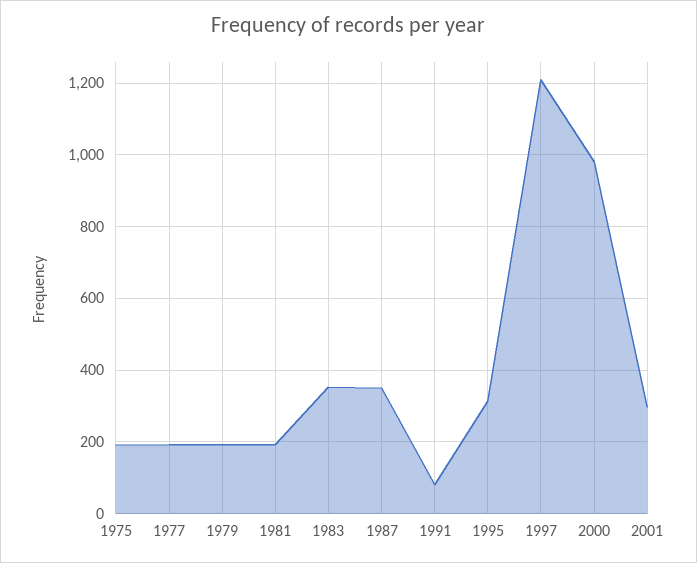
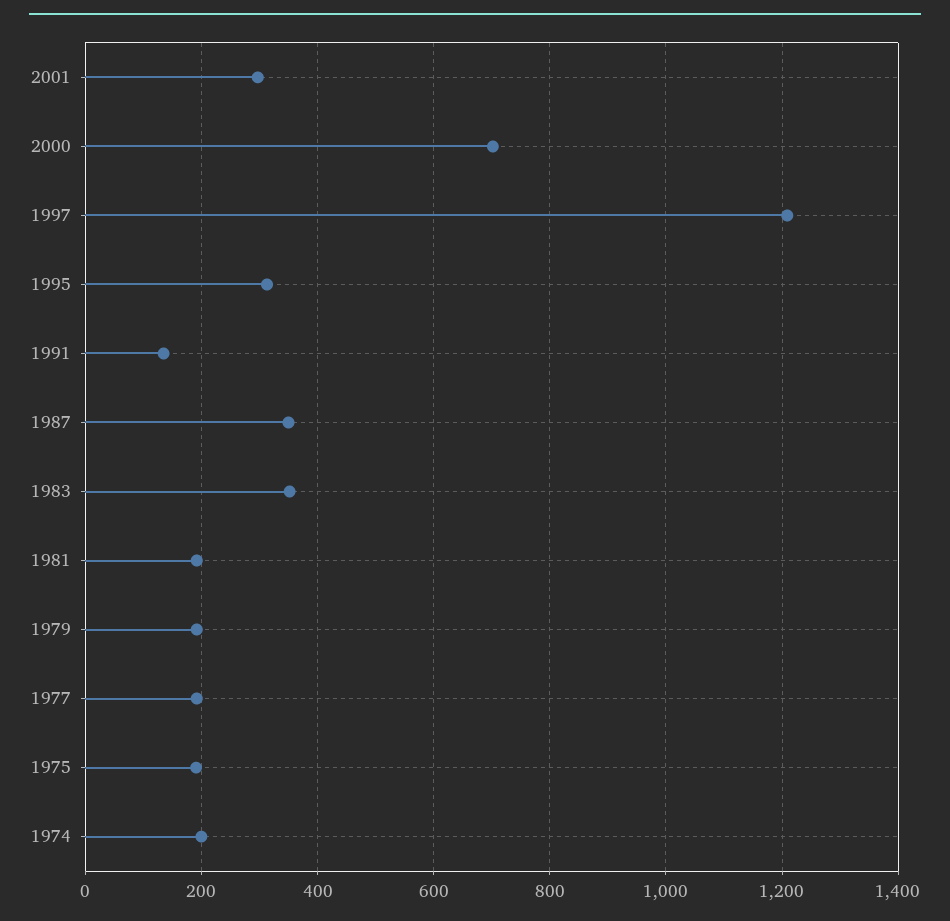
1991: 80 -> 140
2000: 980 -> 700
1974: none -> 200

